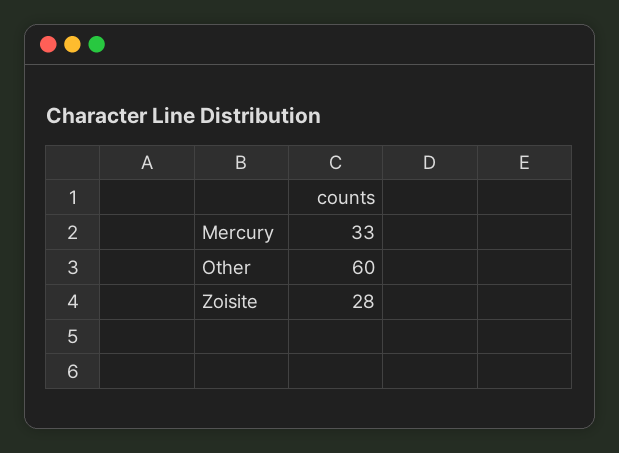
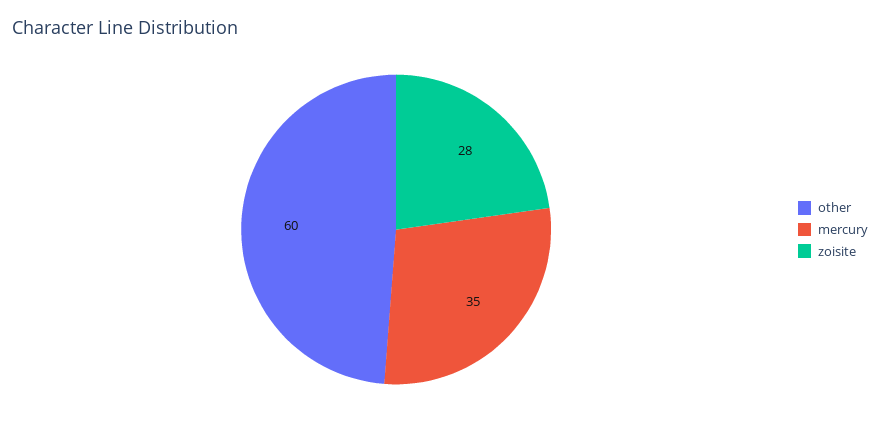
Mercury: 33 -> 35

